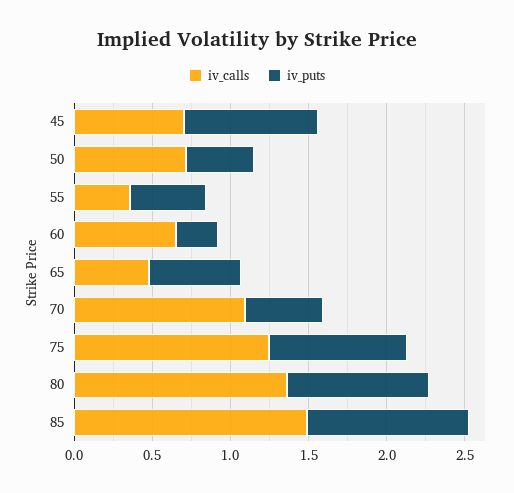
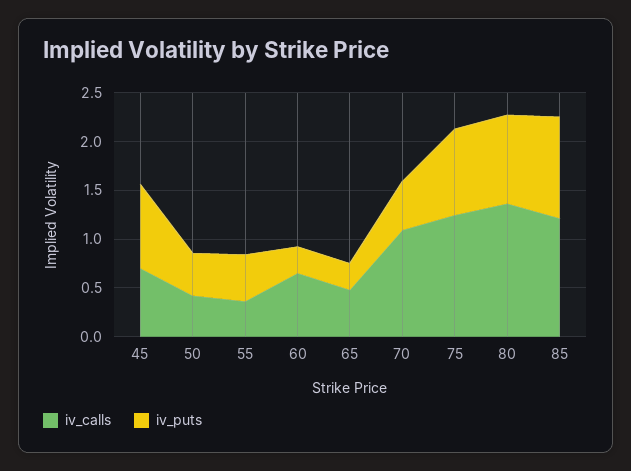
iv_calls, 50: 0.7 -> 0.4
iv_puts, 65: 0.6 -> 0.3
iv_calls, 85: 1.5 -> 1.2

